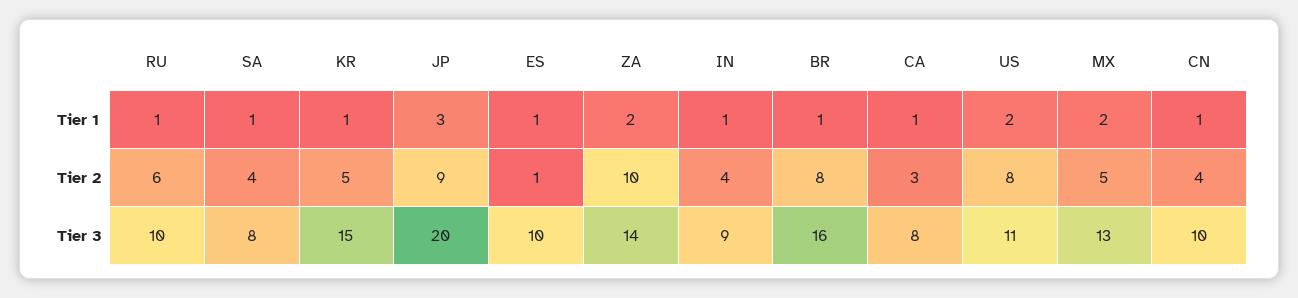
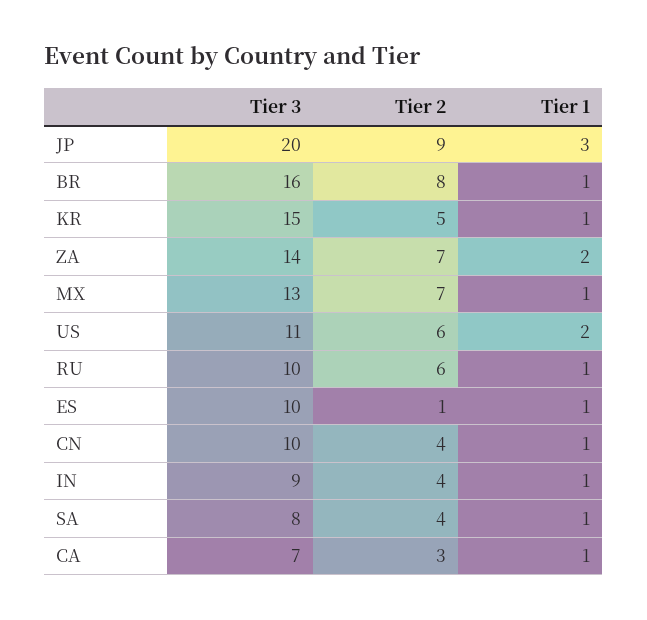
MX, Tier 1: 2 -> 1
ZA, Tier 2: 10 -> 7
US, Tier 2: 8 -> 6
MX, Tier 2: 5 -> 7
CA, Tier 3: 8 -> 7

